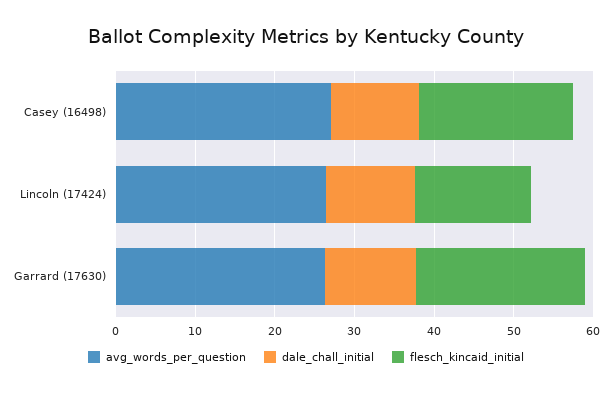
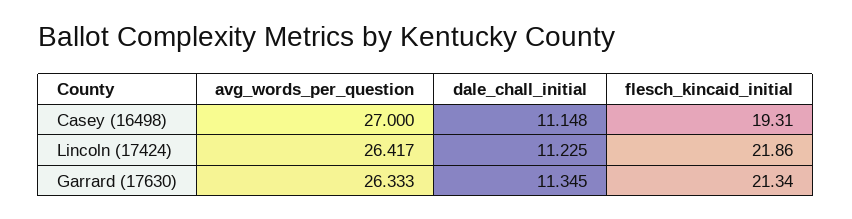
flesch_kincaid_initial, Lincoln (17424): 14 -> 21.86

